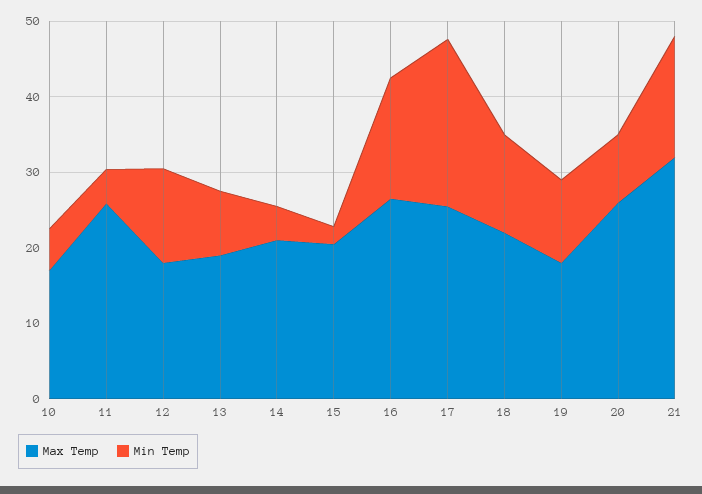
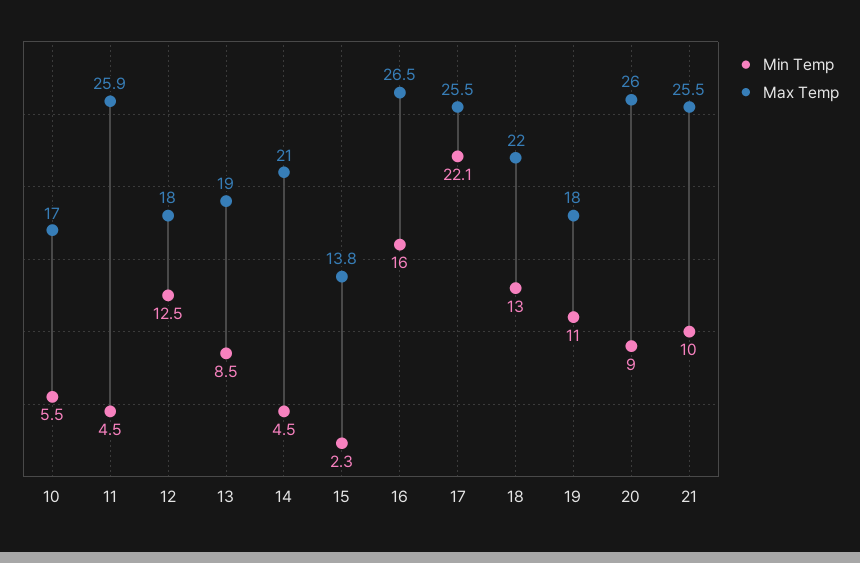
Max Temp, 15: 20 -> 13.8
Max Temp, 21: 32 -> 25.5
Min Temp, 21: 16 -> 10

